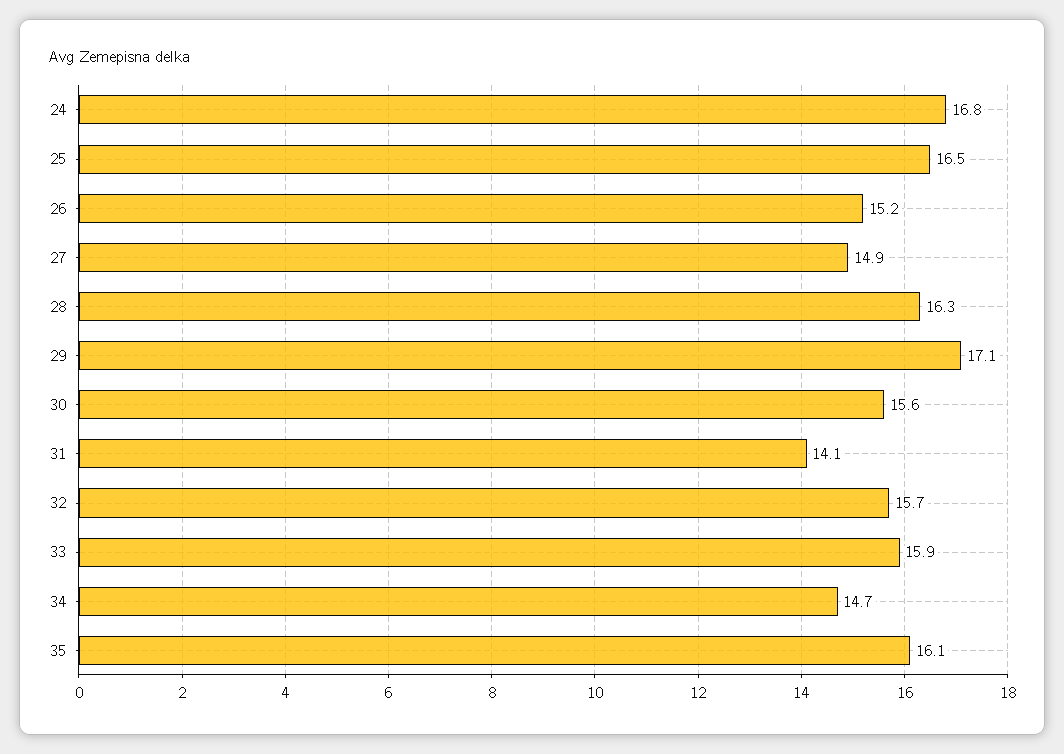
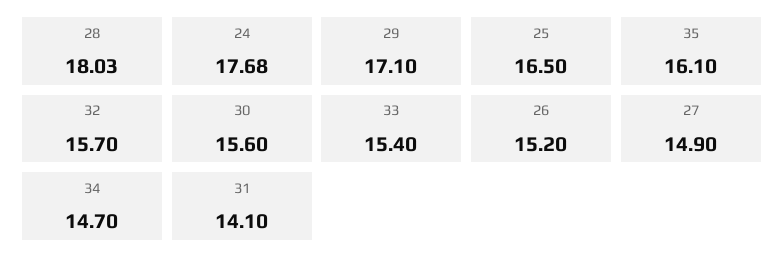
24: 16.8 -> 17.68
28: 16.3 -> 18.03
33: 15.9 -> 15.4

